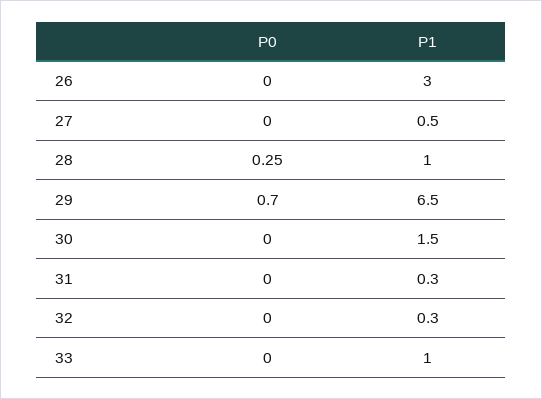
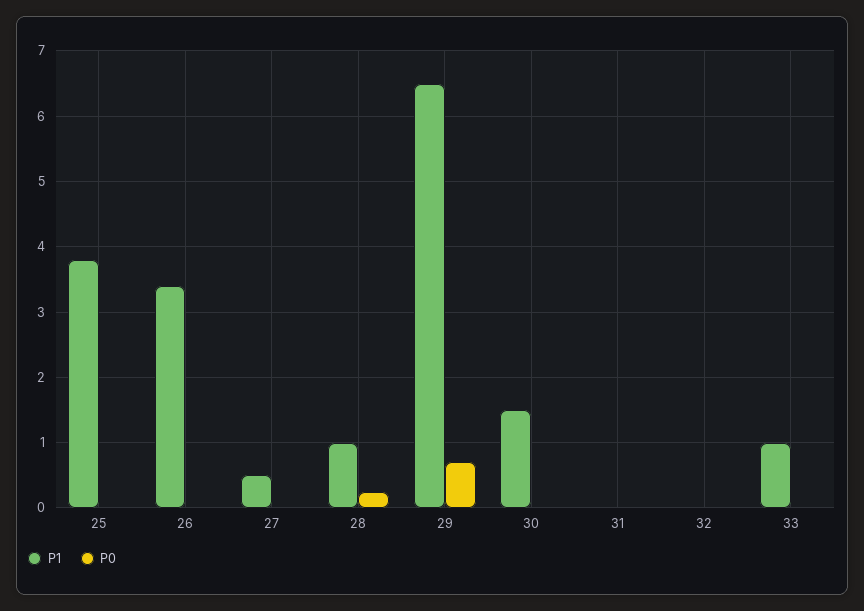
P1, 26: 3 -> 3.4
P1, 31: 0.3 -> 0
P1, 32: 0.3 -> 0
P1, 25: none -> 3.8
P0, 25: none -> 0

